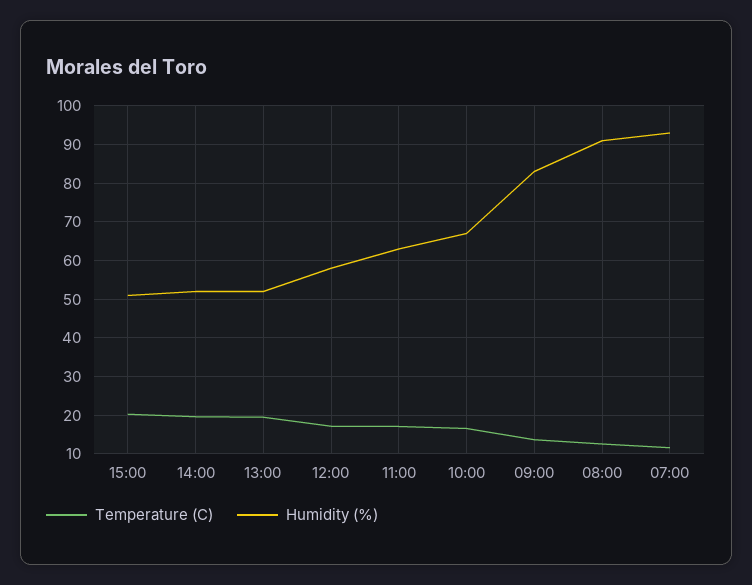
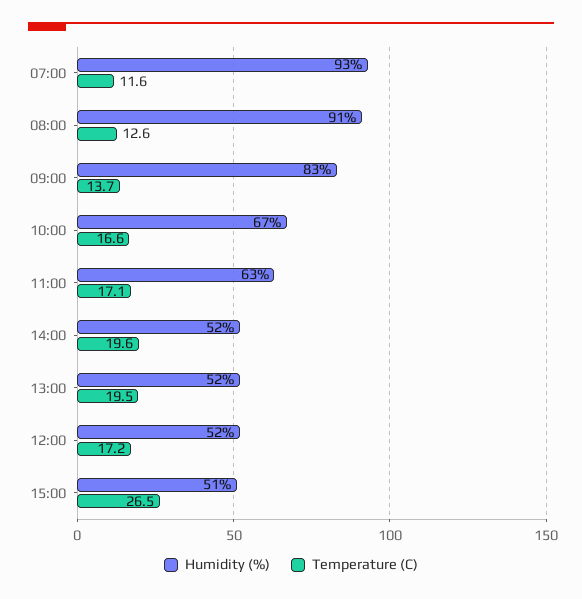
Temperature (C), 15:00: 20 -> 26.5
Humidity (%), 12:00: 58 -> 52

